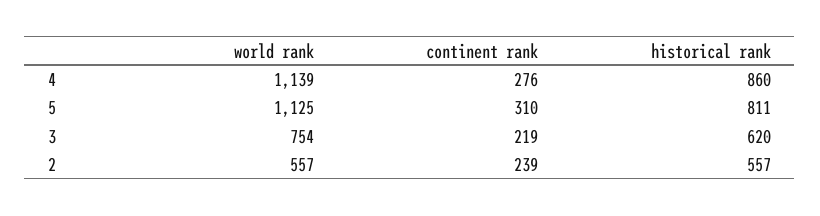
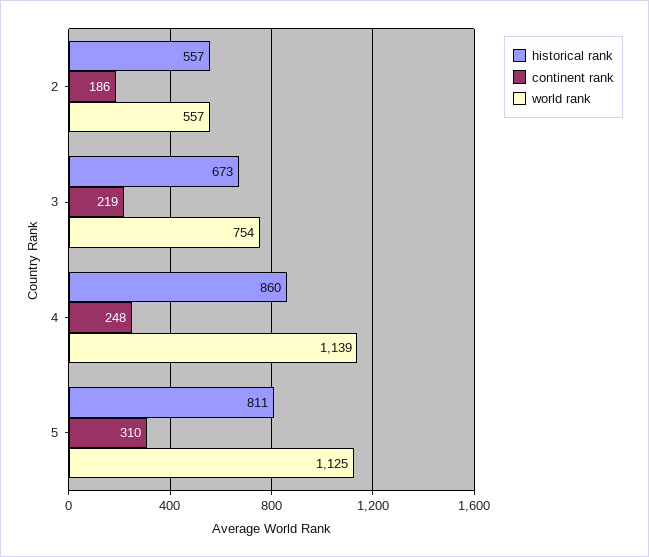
continent rank, 4: 276 -> 248
historical rank, 3: 620 -> 673
continent rank, 2: 239 -> 186

